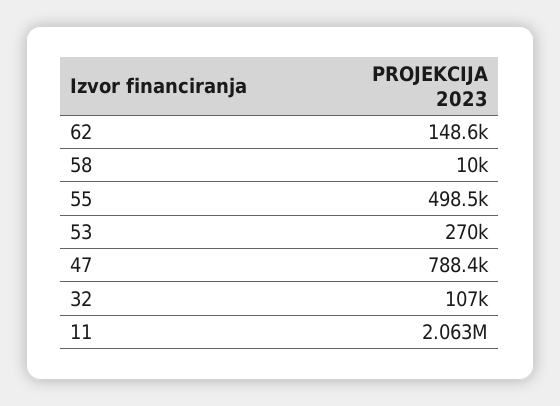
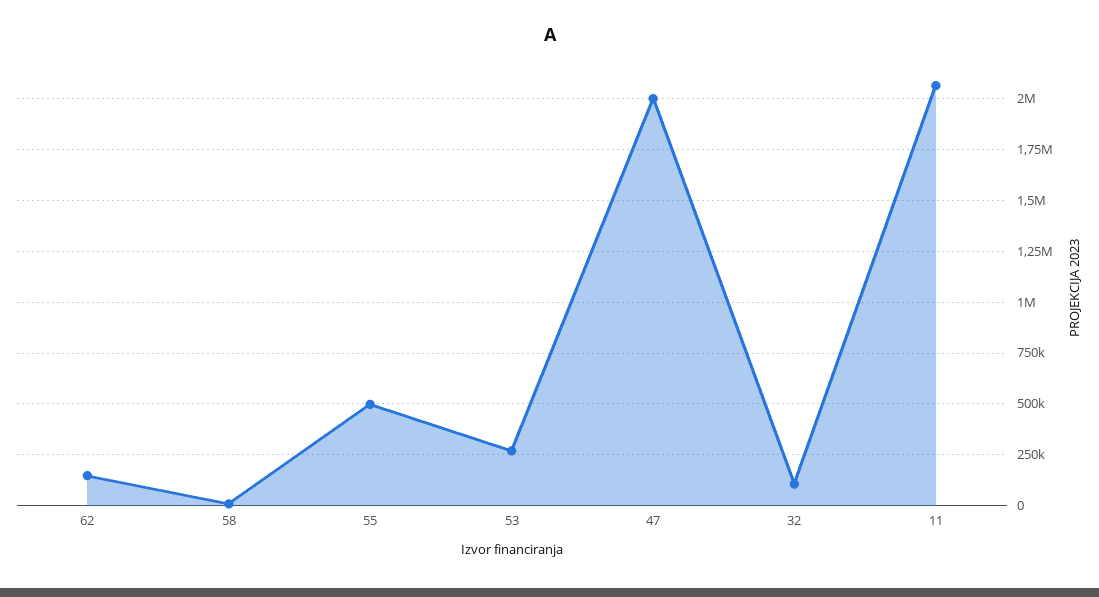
47: 788400 -> 2000000

